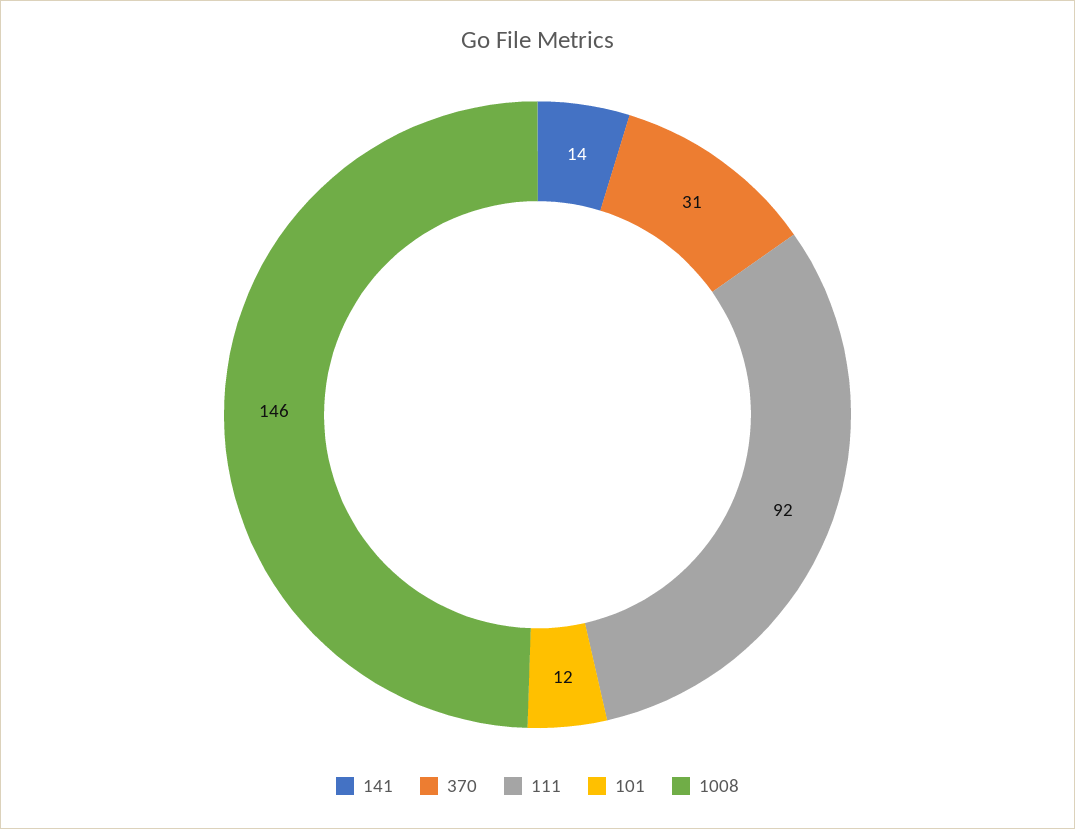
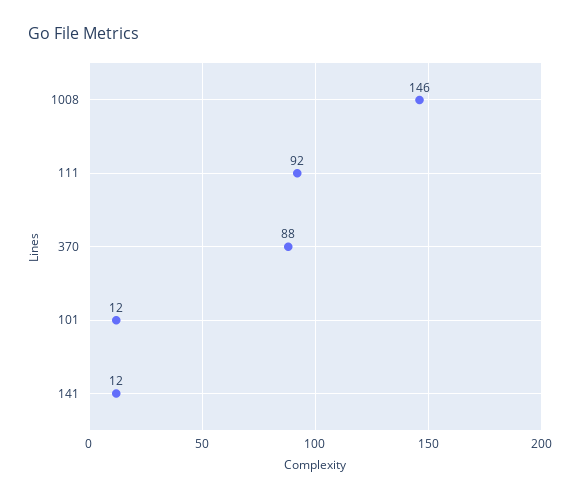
141: 14 -> 12
370: 31 -> 88

